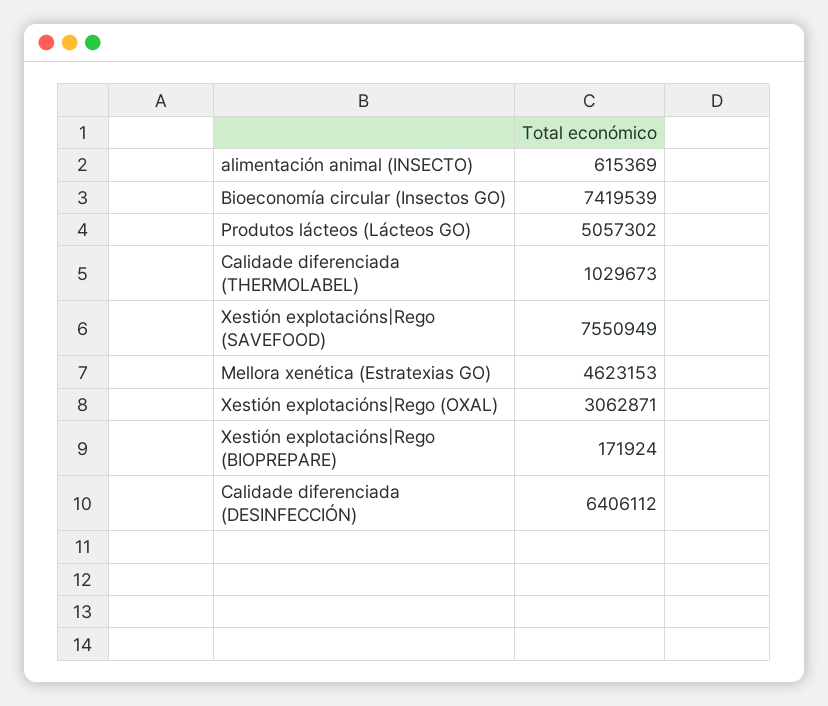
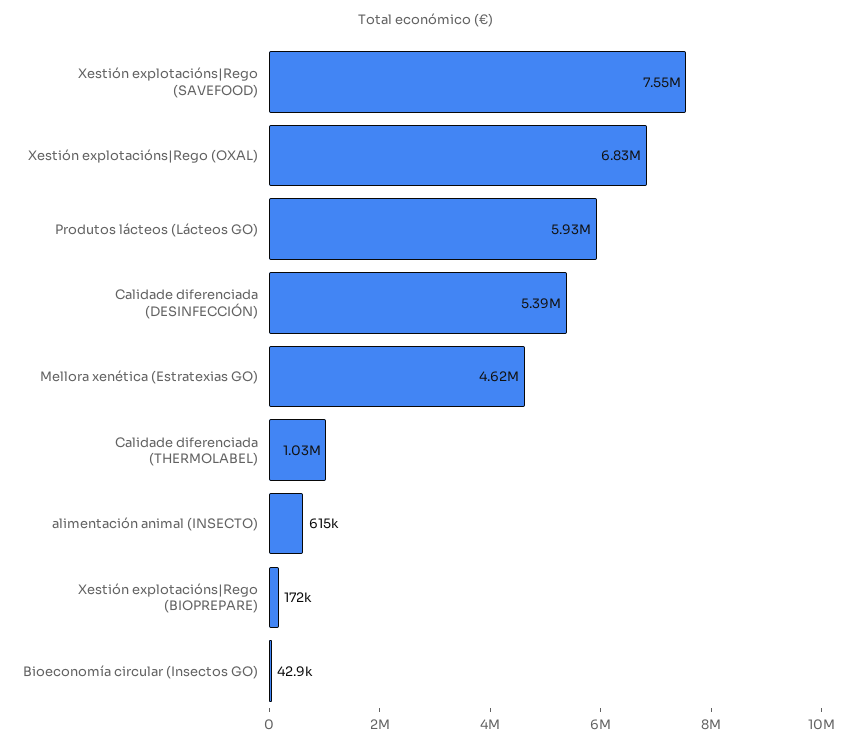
Bioeconomía circular (Insectos GO): 7419539 -> 42900
Produtos lácteos (Lácteos GO): 5057302 -> 5930000
Xestión explotacións|Rego (OXAL): 3062871 -> 6830000
Calidade diferenciada (DESINFECCIÓN): 6406112 -> 5390000

